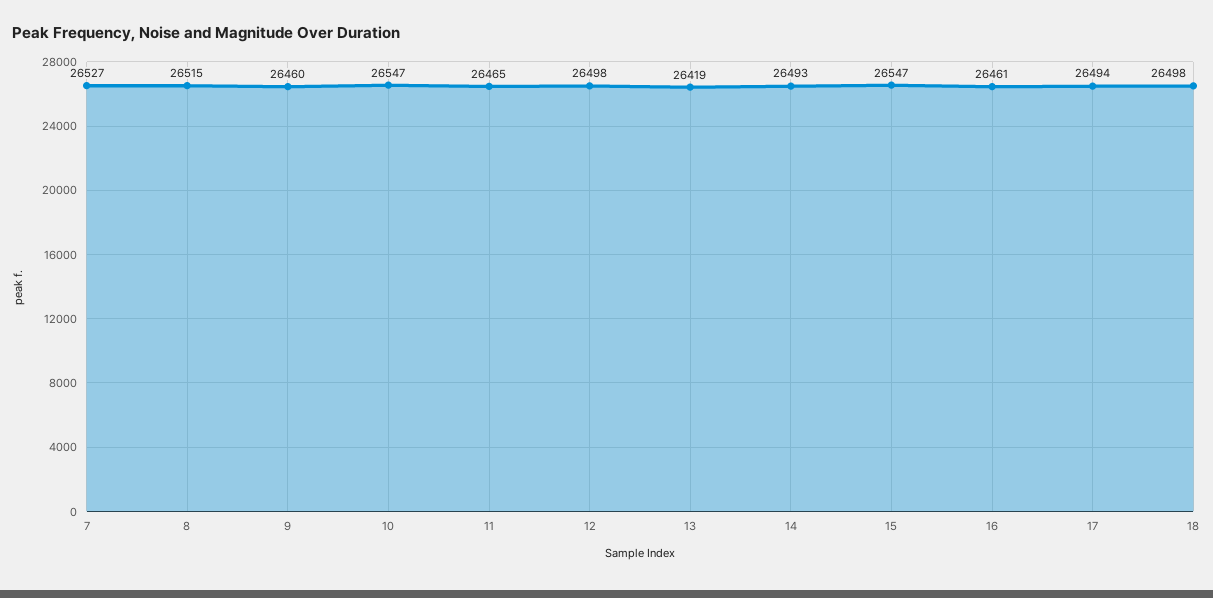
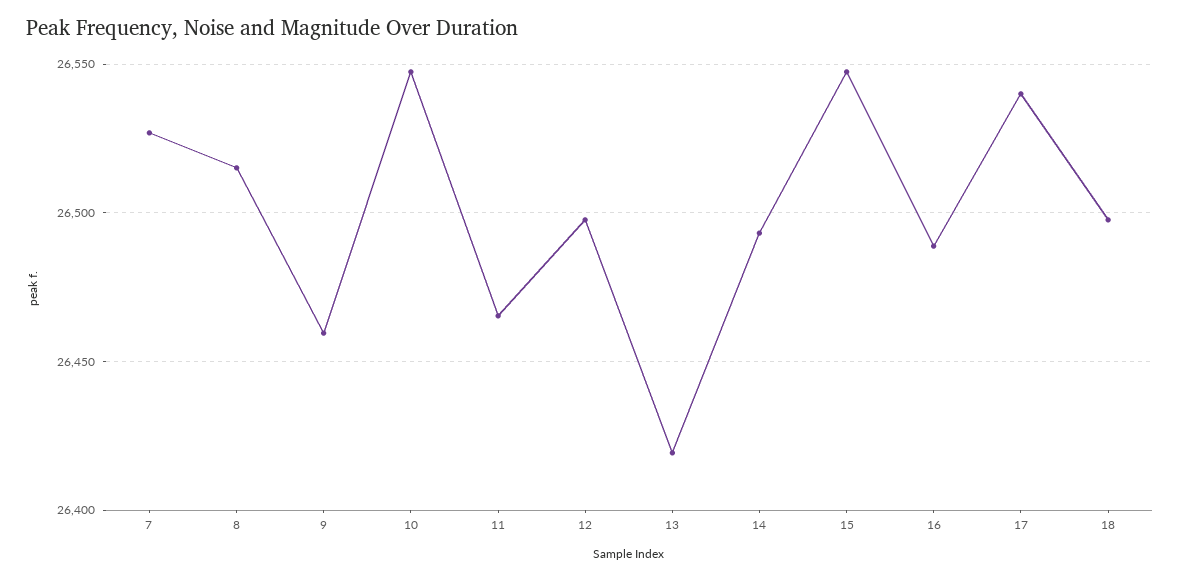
16: 26461 -> 26490
17: 26494 -> 26540

